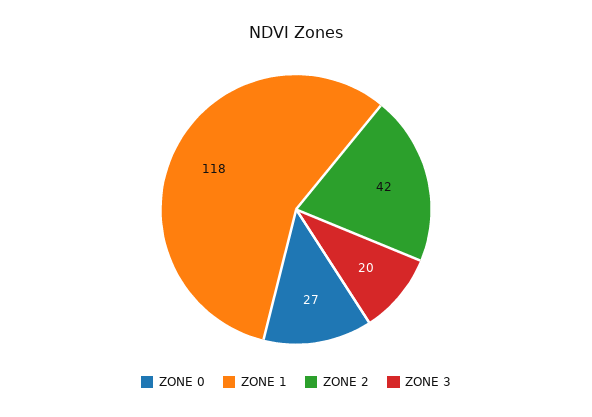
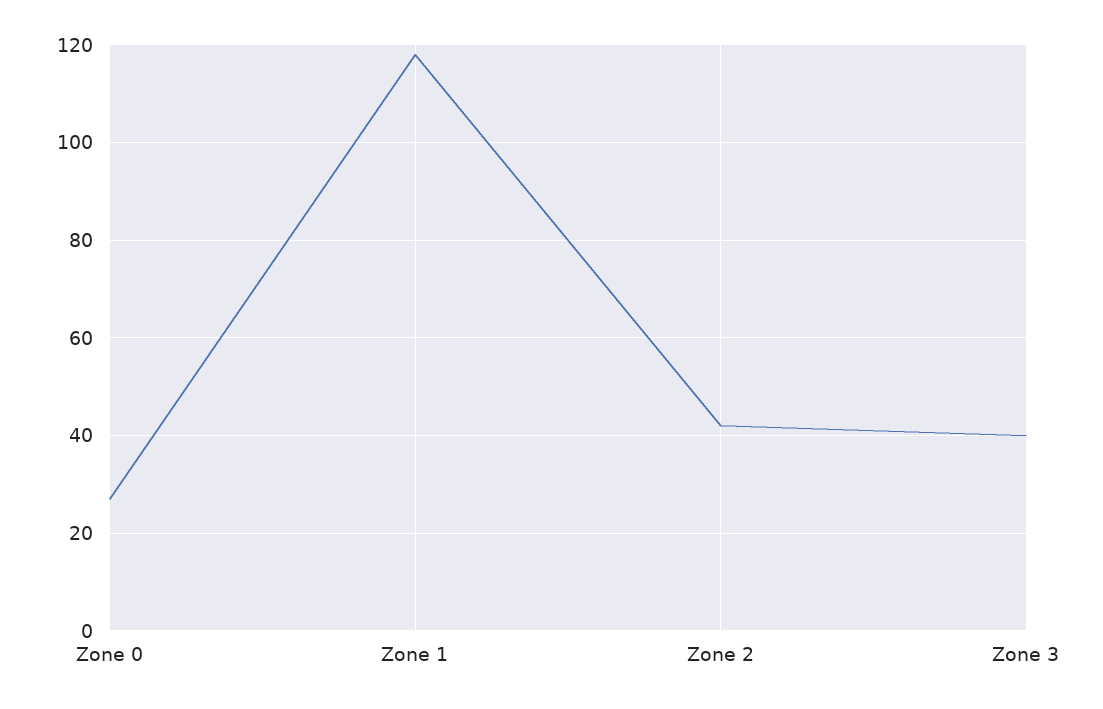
ZONE 3: 20 -> 40

